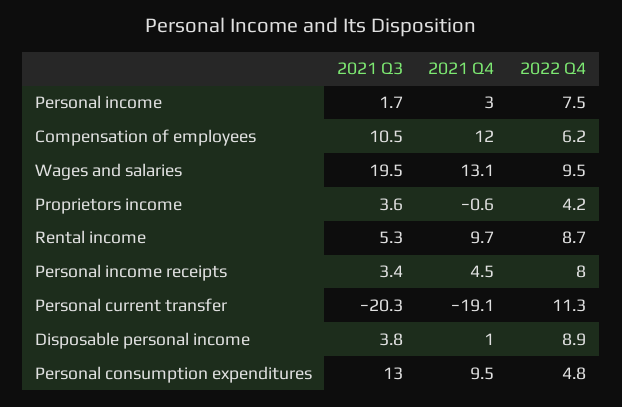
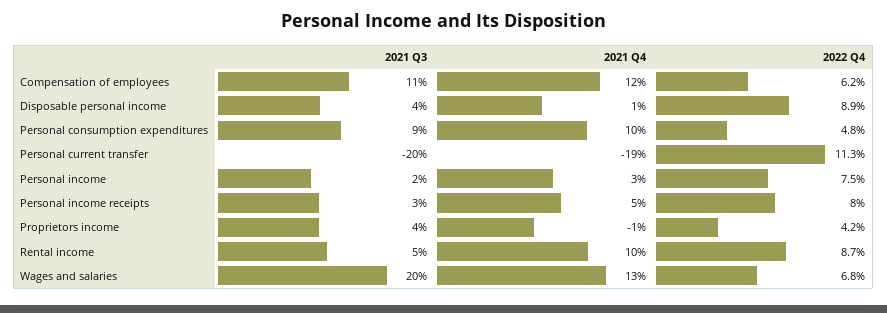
2022 Q4, Wages and salaries: 9.5 -> 6.8
2021 Q3, Personal consumption expenditures: 13 -> 9

